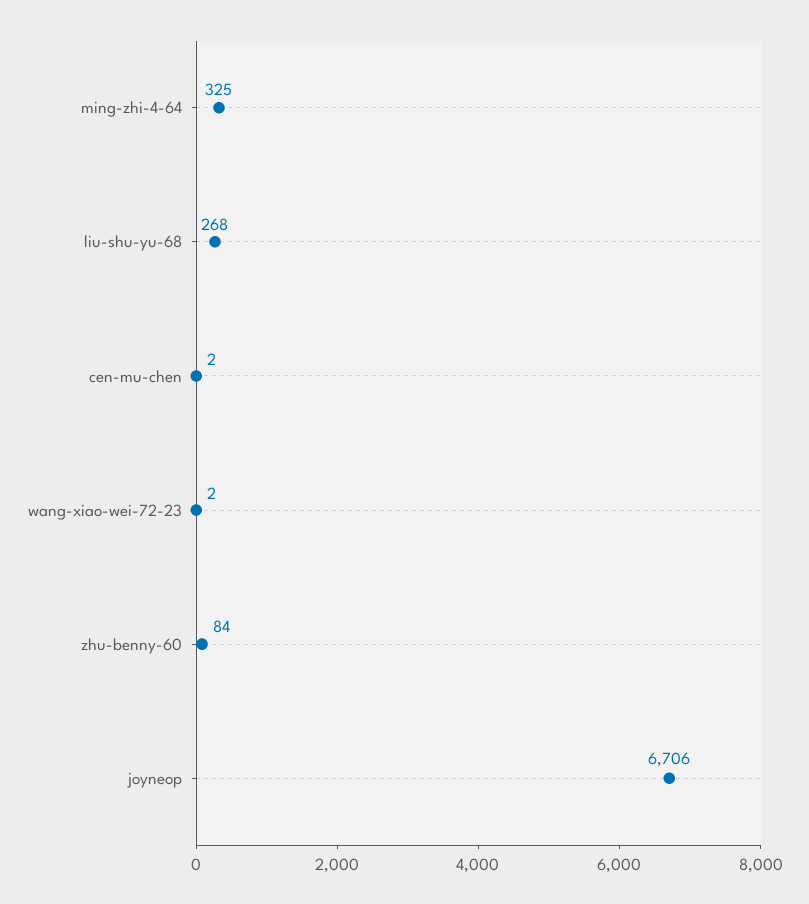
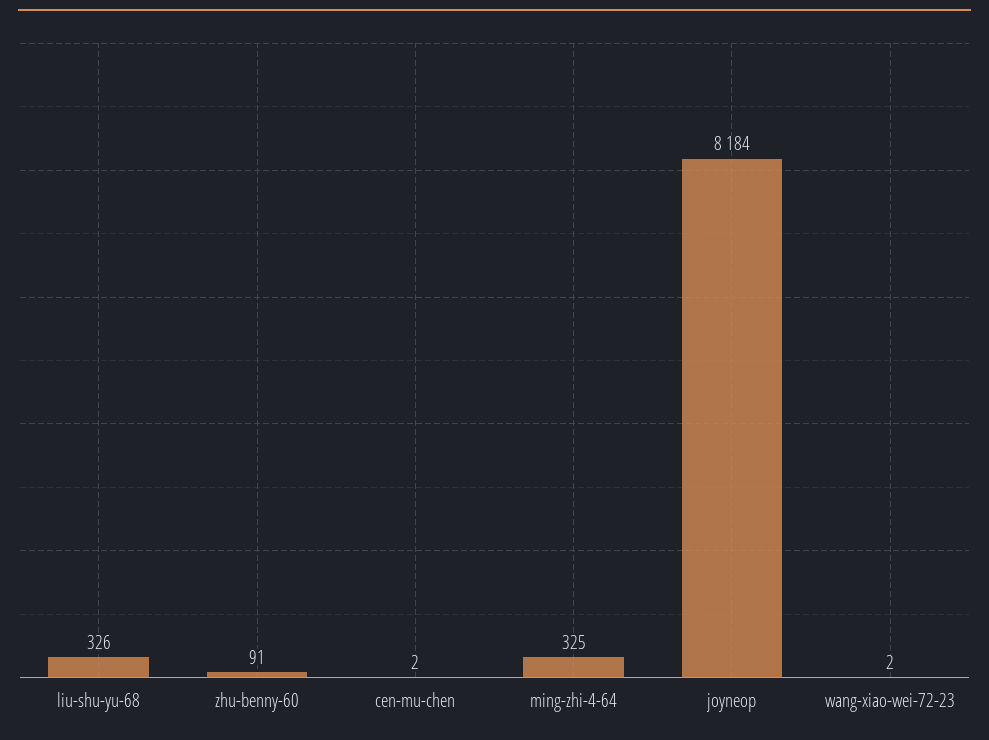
liu-shu-yu-68: 268 -> 326
zhu-benny-60: 84 -> 91
joyneop: 6706 -> 8184

